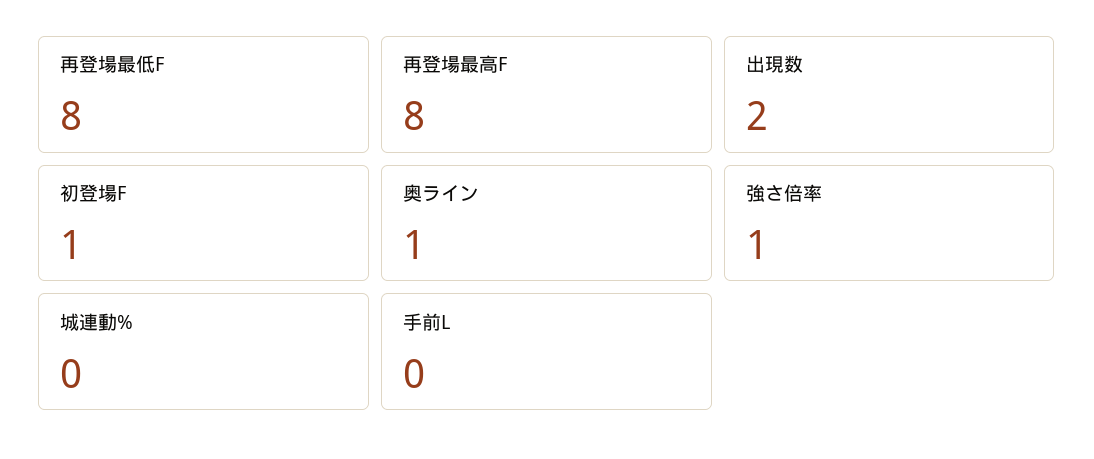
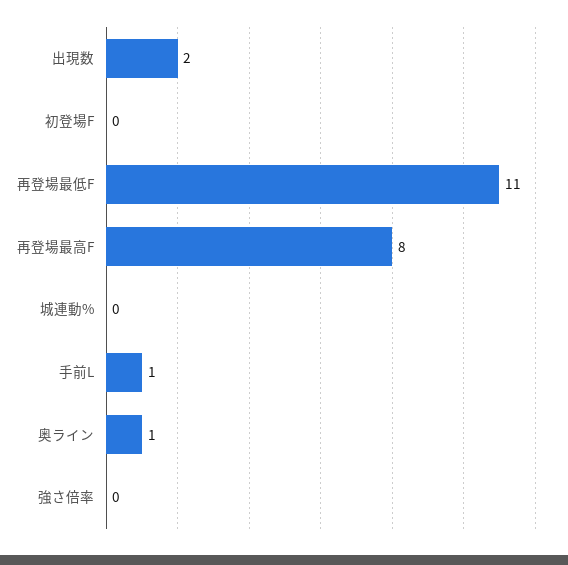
再登場最低F: 8 -> 11
初登場F: 1 -> 0
強さ倍率: 1 -> 0
手前L: 0 -> 1

